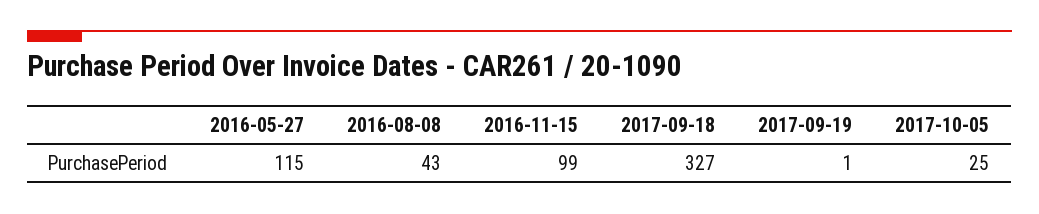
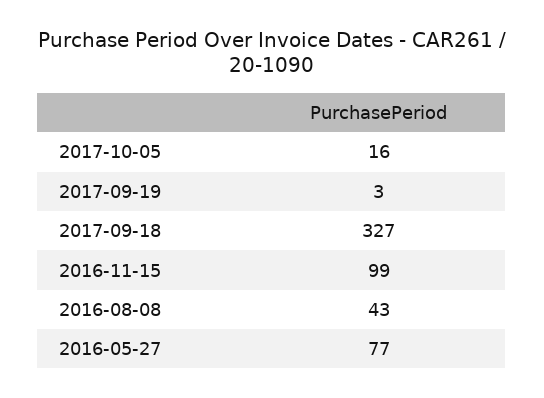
2016-05-27: 115 -> 77
2017-09-19: 1 -> 3
2017-10-05: 25 -> 16

